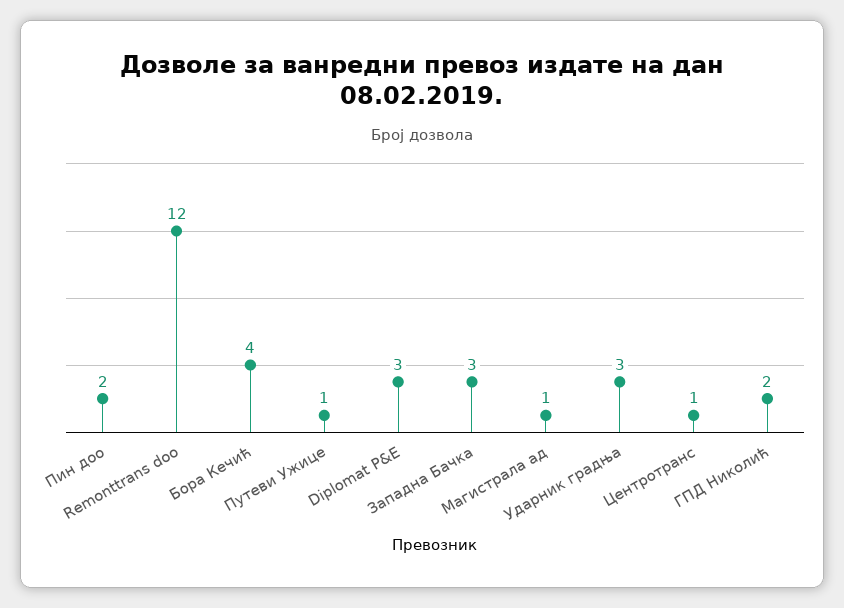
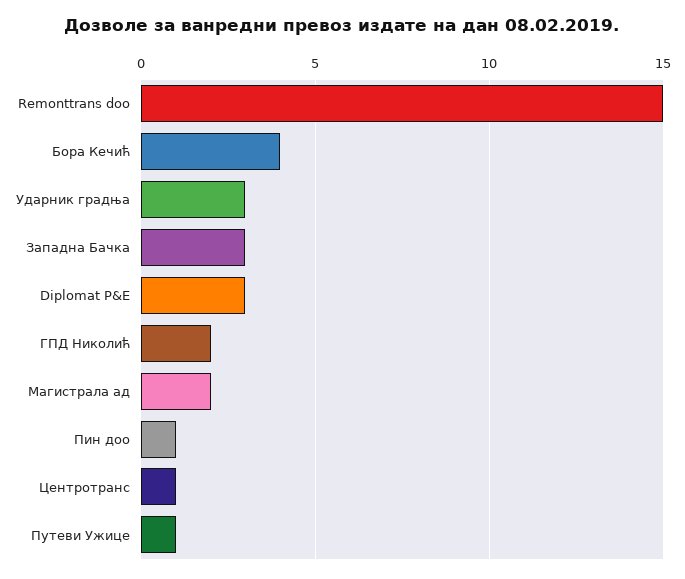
Пин доо: 2 -> 1
Remonttrans doo: 12 -> 15
Магистрала ад: 1 -> 2

